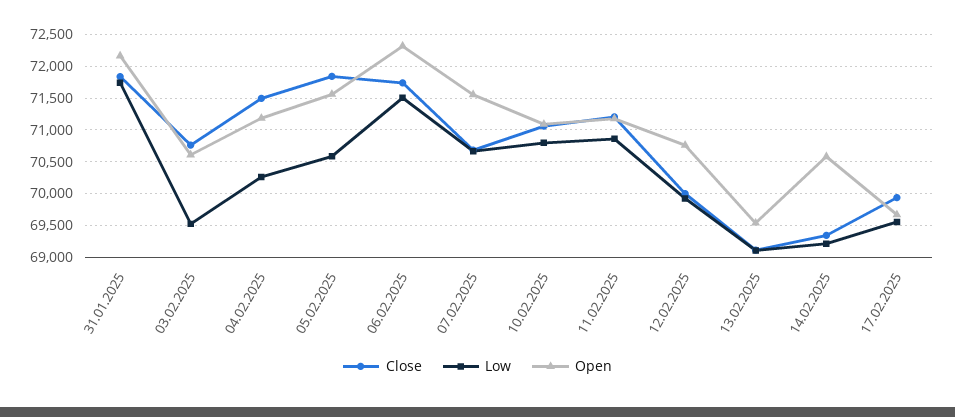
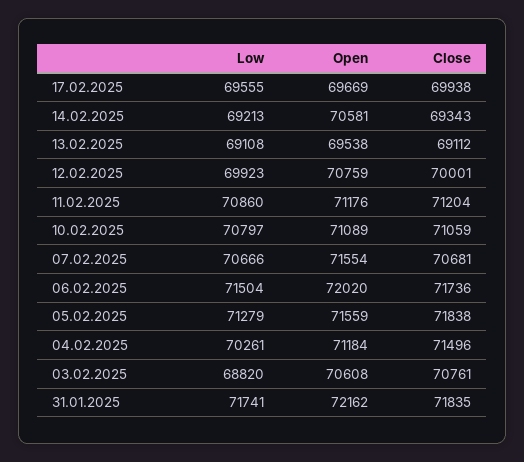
Low, 03.02.2025: 69500 -> 68820
Low, 05.02.2025: 70600 -> 71279
Open, 06.02.2025: 72300 -> 72020

